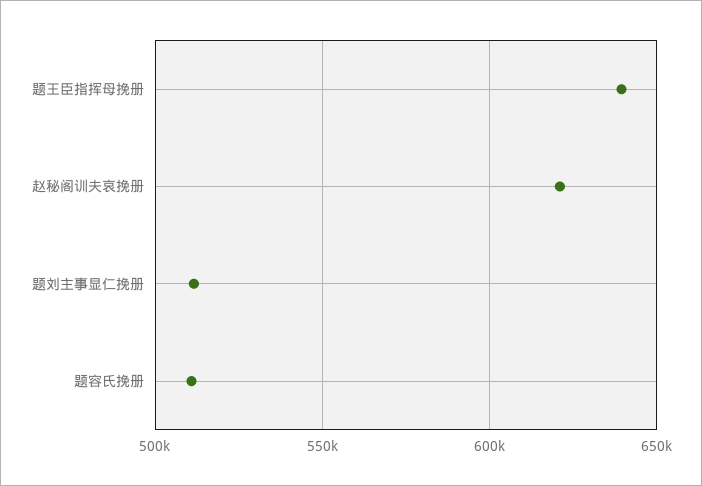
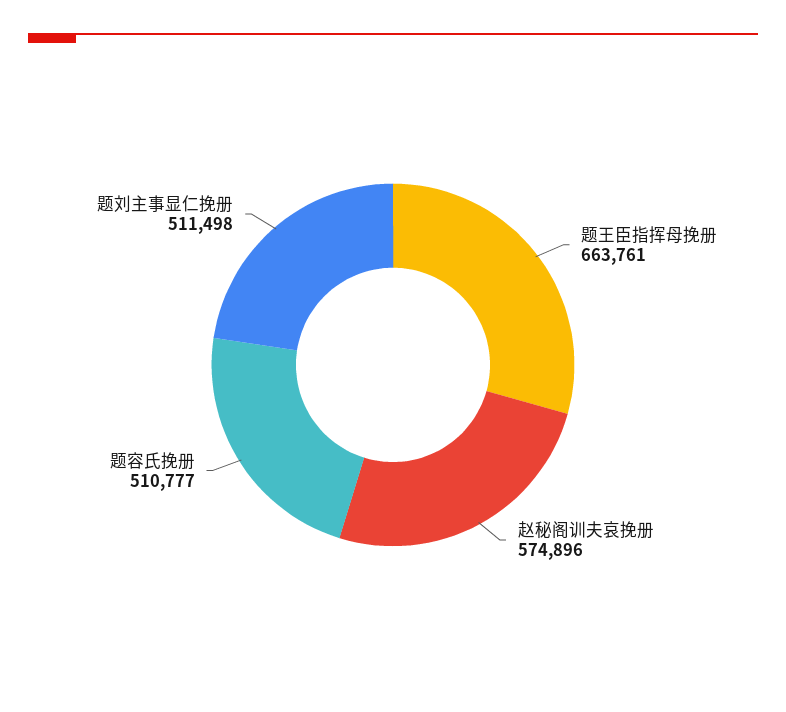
题王臣指挥母挽册: 640000 -> 663761
赵秘阁训夫哀挽册: 620000 -> 574896

